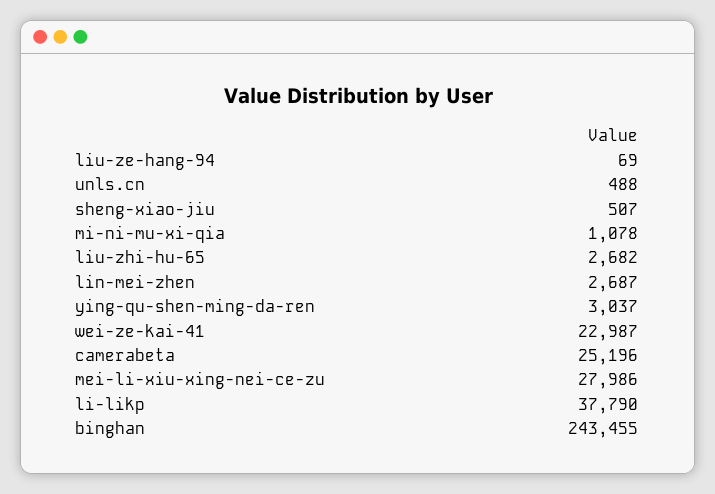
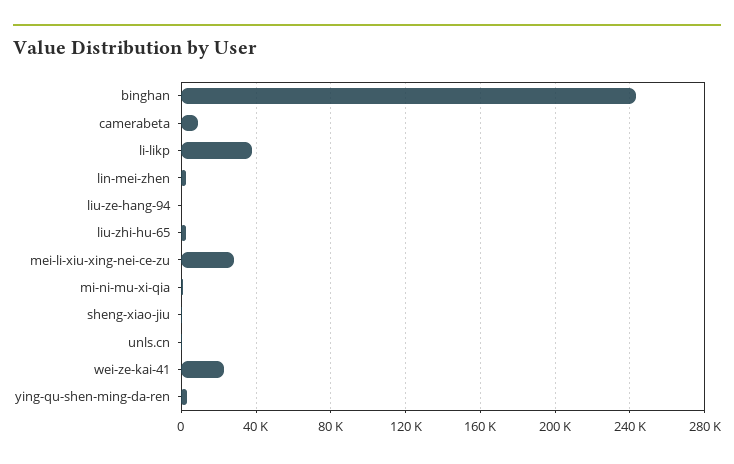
camerabeta: 25196 -> 10000

